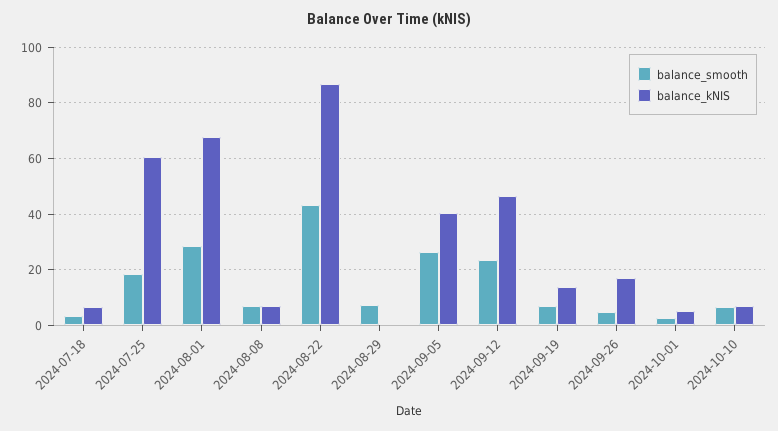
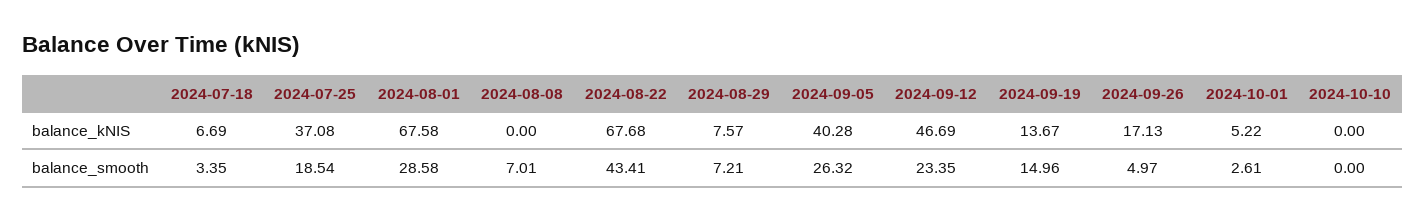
balance_kNIS, 2024-07-25: 60 -> 37.08
balance_kNIS, 2024-08-08: 7.5 -> 0
balance_kNIS, 2024-08-22: 87.5 -> 67.68
balance_kNIS, 2024-08-29: 0 -> 7.57
balance_smooth, 2024-09-19: 7.5 -> 14.96
balance_smooth, 2024-10-10: 7.5 -> 0
balance_kNIS, 2024-10-10: 7.5 -> 0

